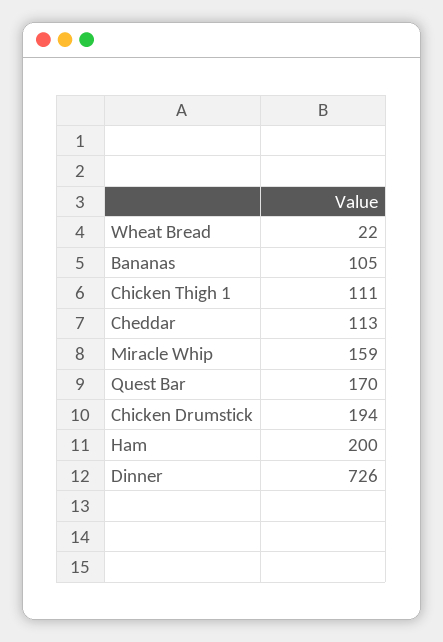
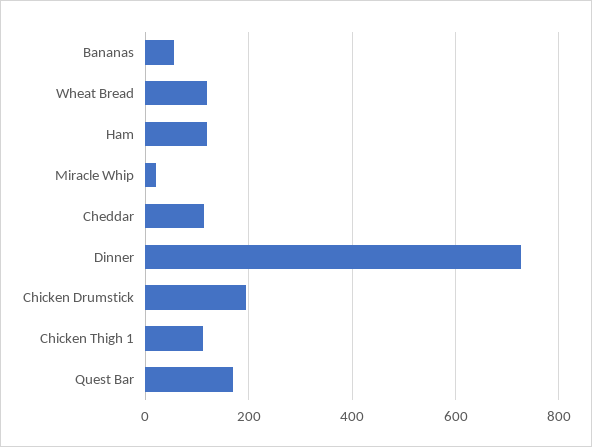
Wheat Bread: 22 -> 120
Bananas: 105 -> 60
Miracle Whip: 159 -> 20
Ham: 200 -> 120

